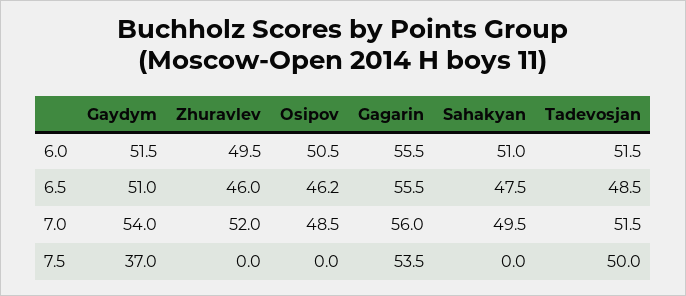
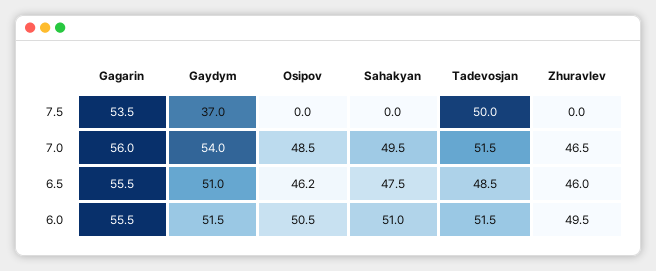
Zhuravlev, 7.0: 52 -> 46.5

